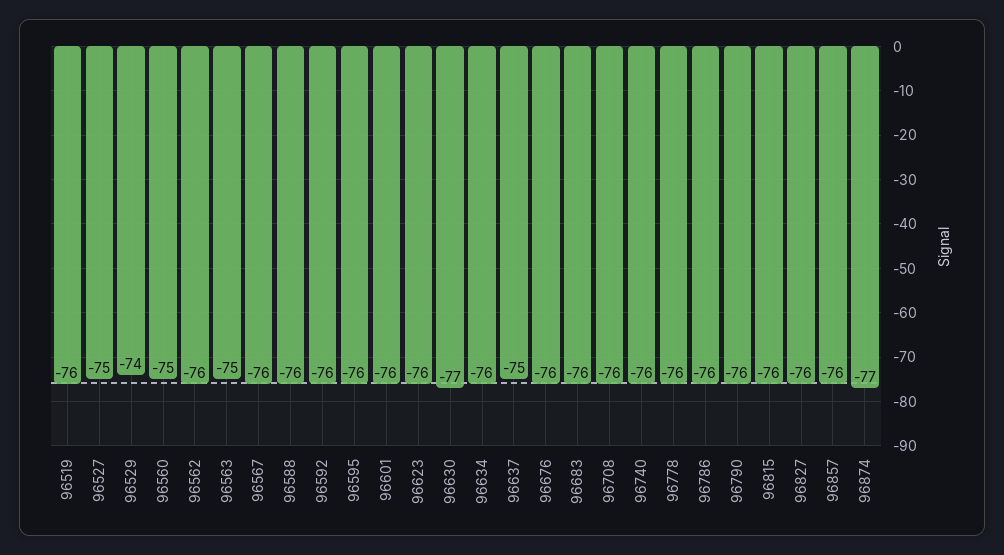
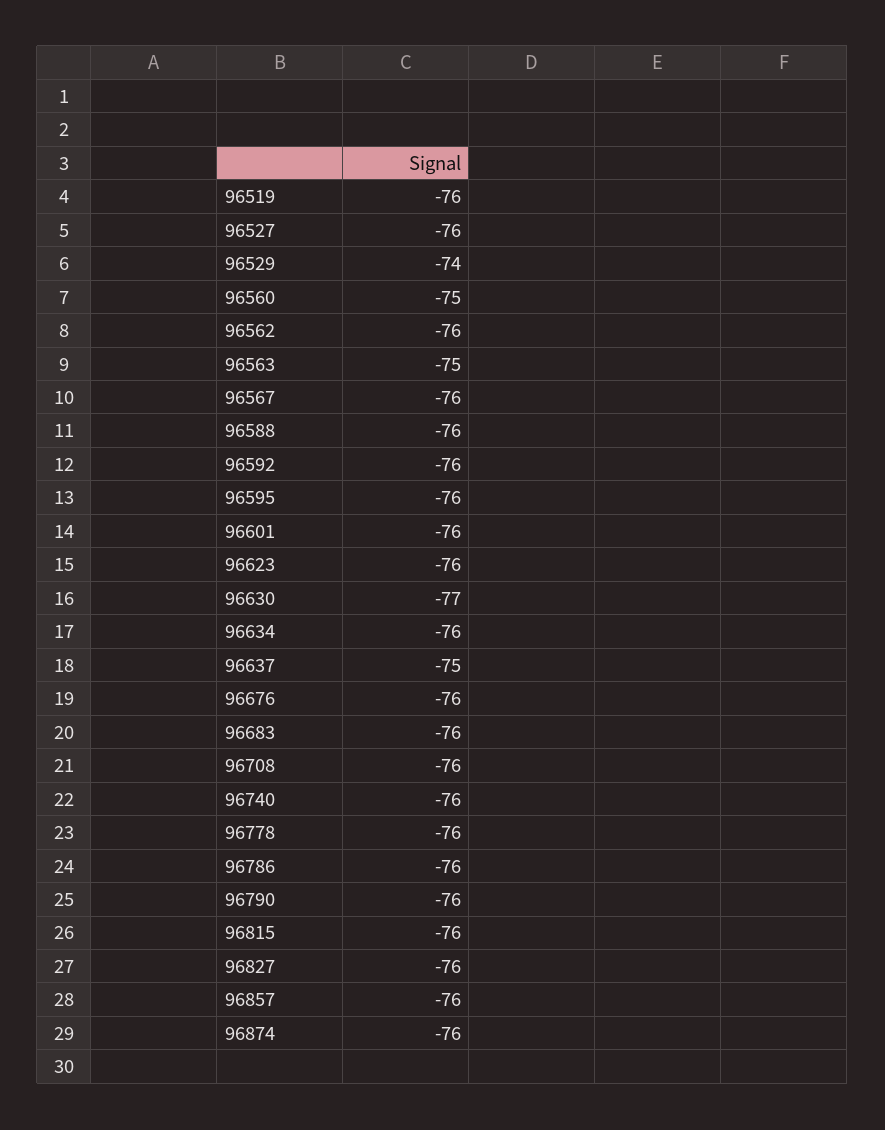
96527: -75 -> -76
96874: -77 -> -76

